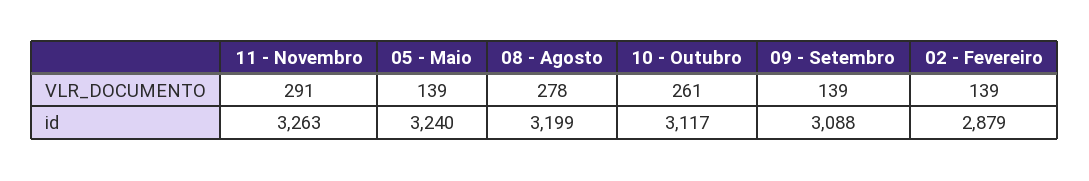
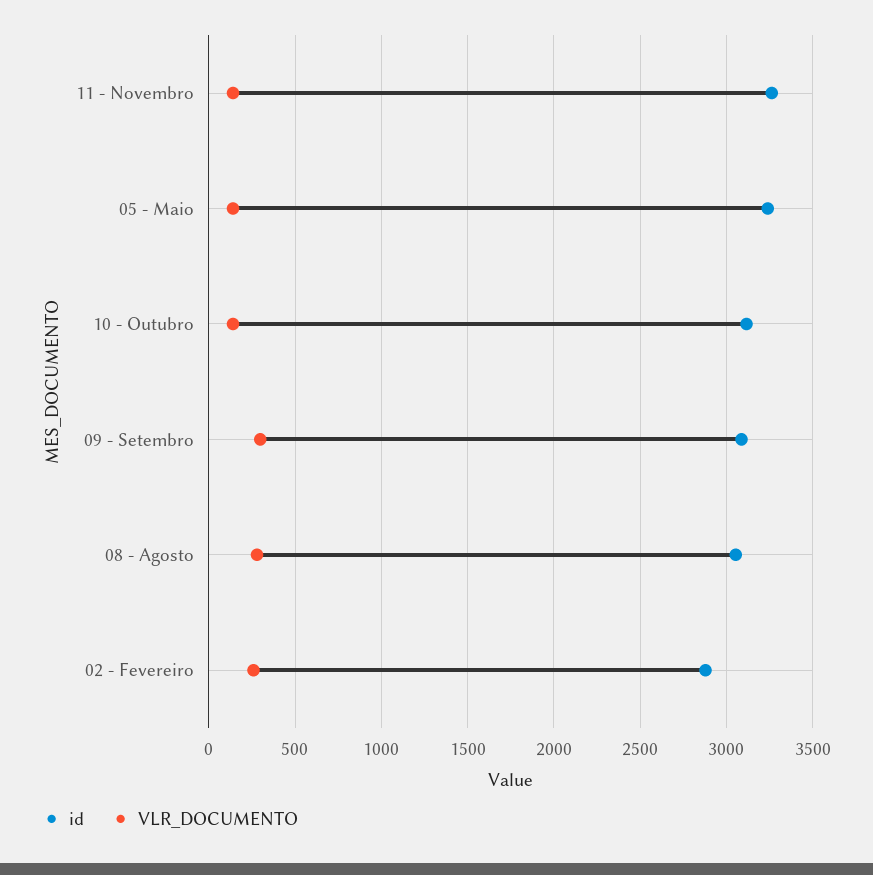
VLR_DOCUMENTO, 11 - Novembro: 291 -> 150
VLR_DOCUMENTO, 10 - Outubro: 261 -> 150
VLR_DOCUMENTO, 09 - Setembro: 139 -> 300
VLR_DOCUMENTO, 02 - Fevereiro: 139 -> 250
id, 08 - Agosto: 3199 -> 3050

